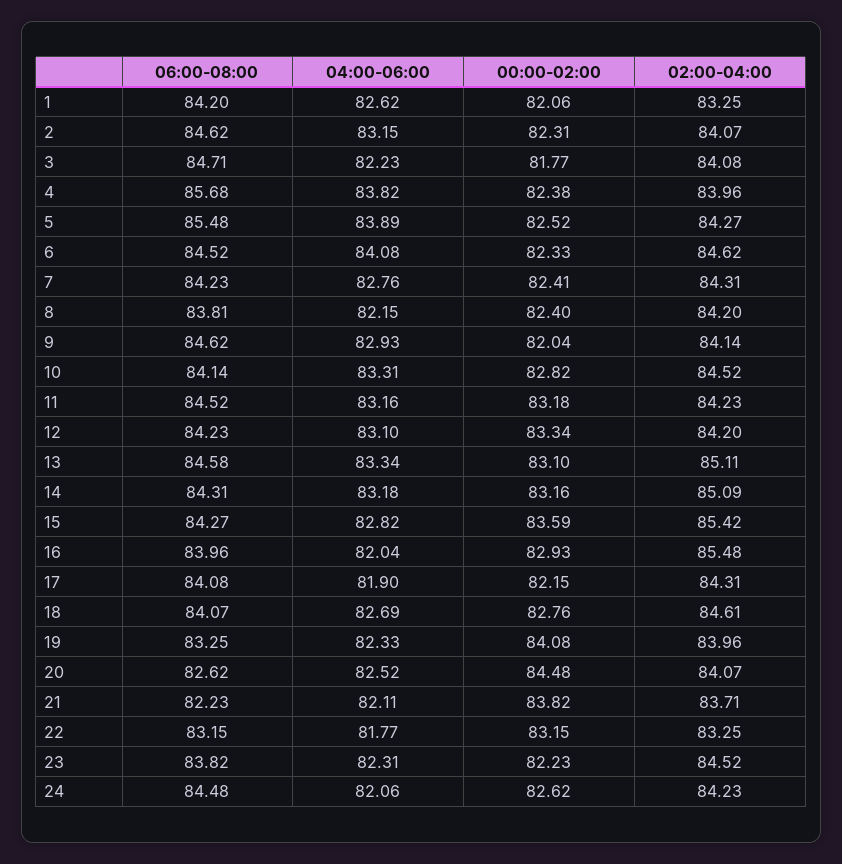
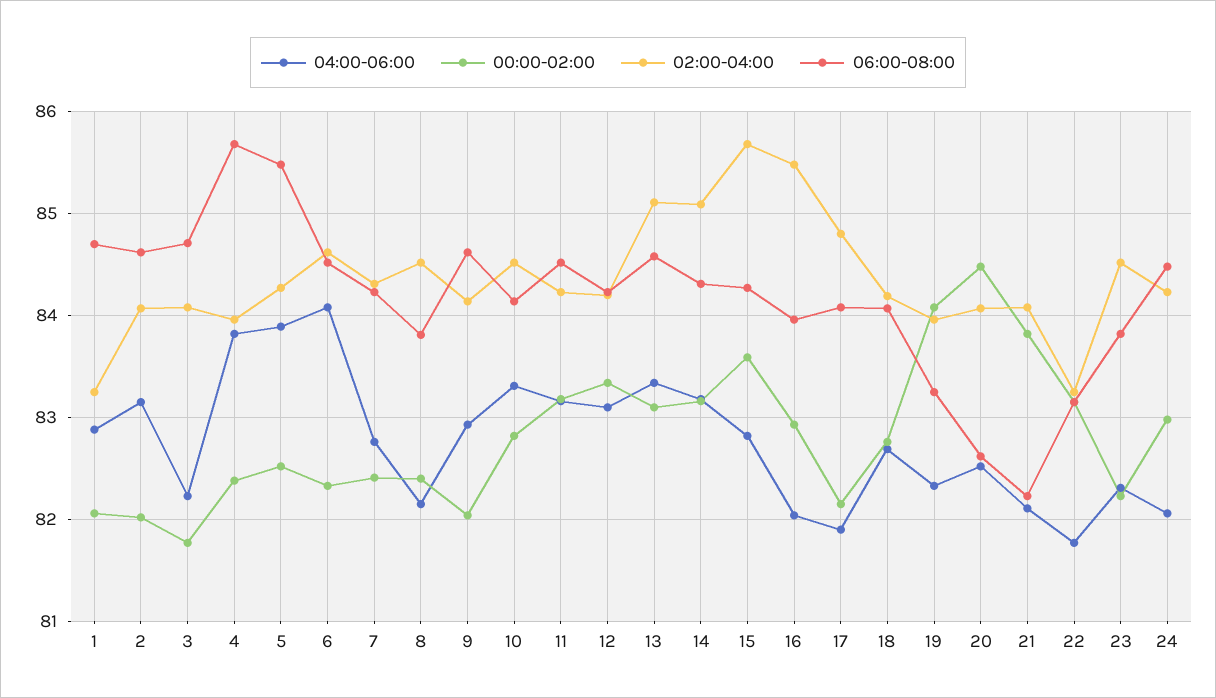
06:00-08:00, 1: 84.2 -> 84.7
04:00-06:00, 1: 82.62 -> 82.9
00:00-02:00, 2: 82.31 -> 82
02:00-04:00, 8: 84.2 -> 84.5
02:00-04:00, 15: 85.42 -> 85.7
02:00-04:00, 17: 84.31 -> 84.8
02:00-04:00, 18: 84.61 -> 84.2
02:00-04:00, 21: 83.71 -> 84.1
00:00-02:00, 24: 82.62 -> 83

